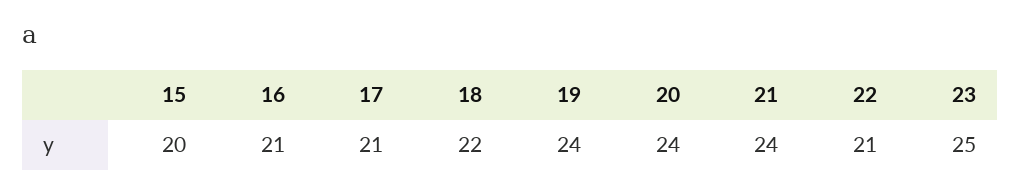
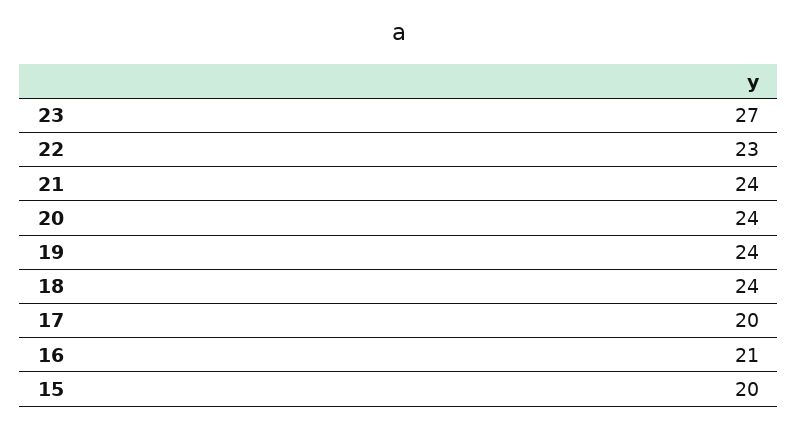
17: 21 -> 20
18: 22 -> 24
22: 21 -> 23
23: 25 -> 27

